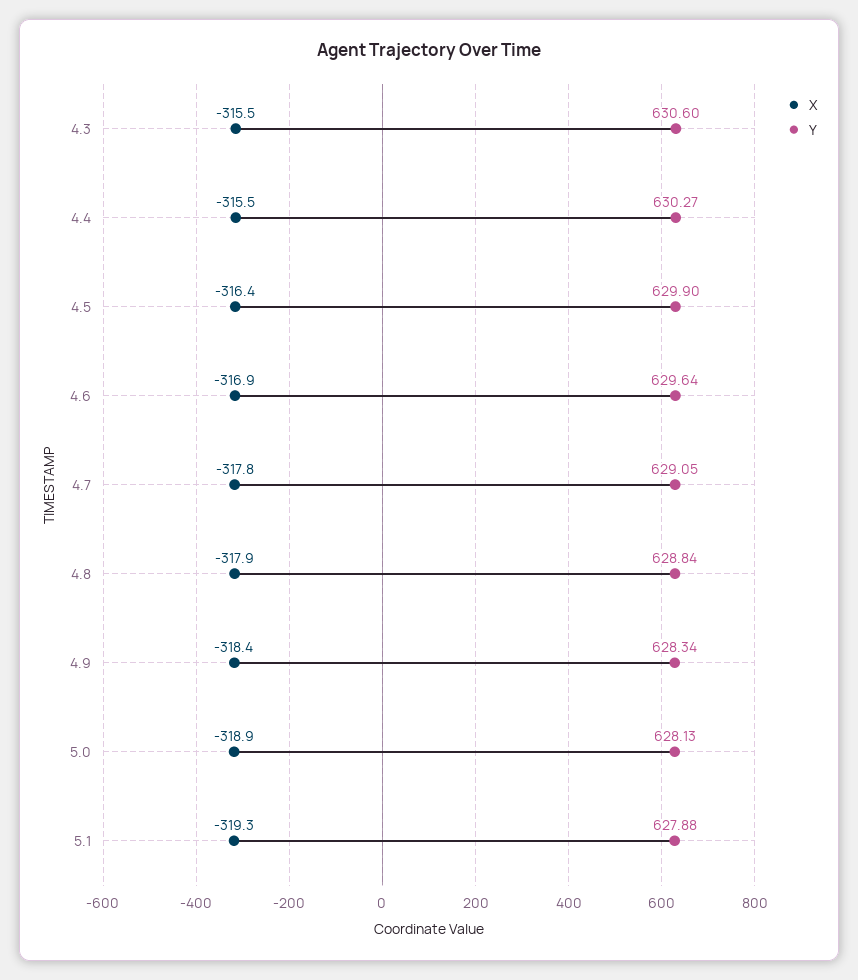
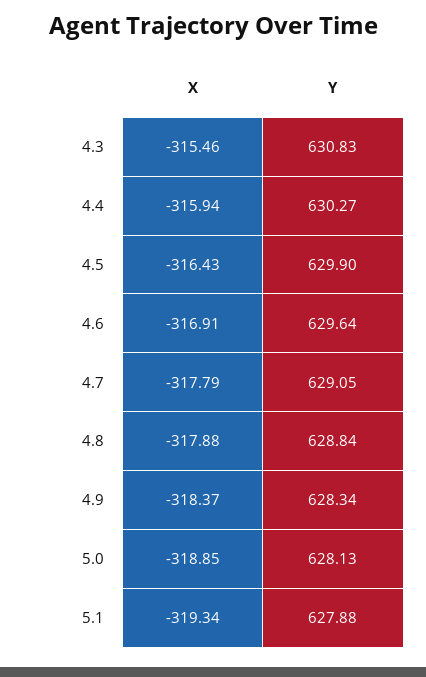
Y, 4.3: 630.6 -> 630.83
X, 4.4: -315.5 -> -315.94

